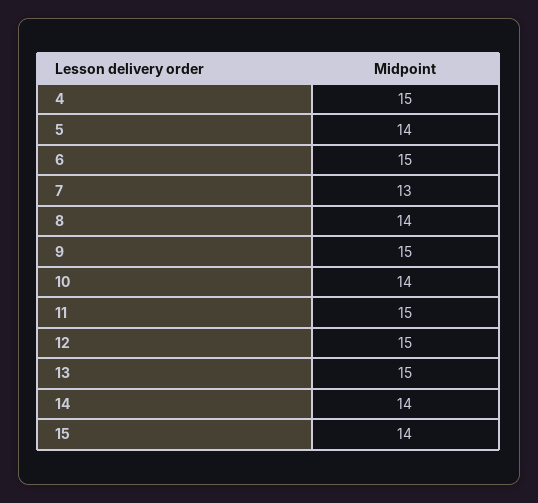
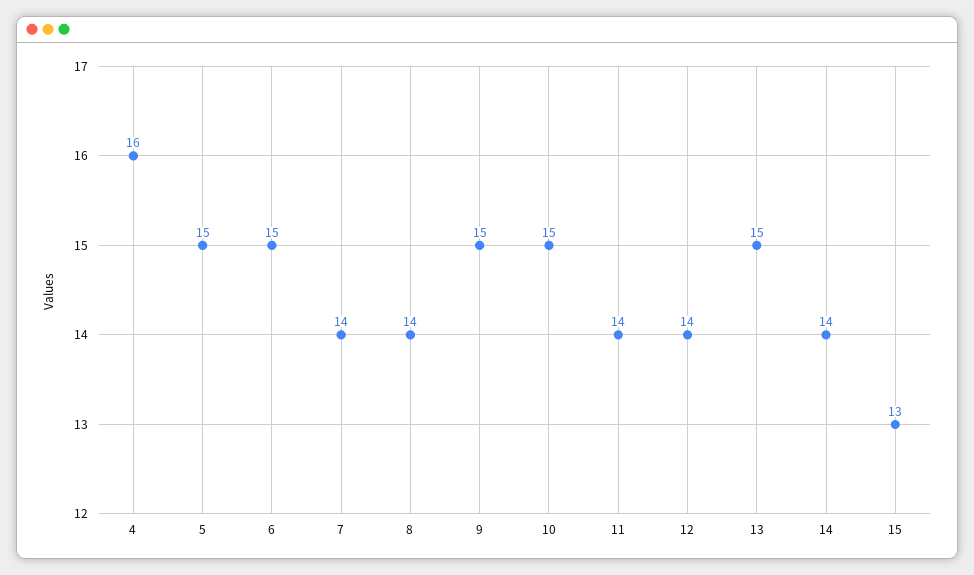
4: 15 -> 16
5: 14 -> 15
7: 13 -> 14
10: 14 -> 15
11: 15 -> 14
12: 15 -> 14
15: 14 -> 13

